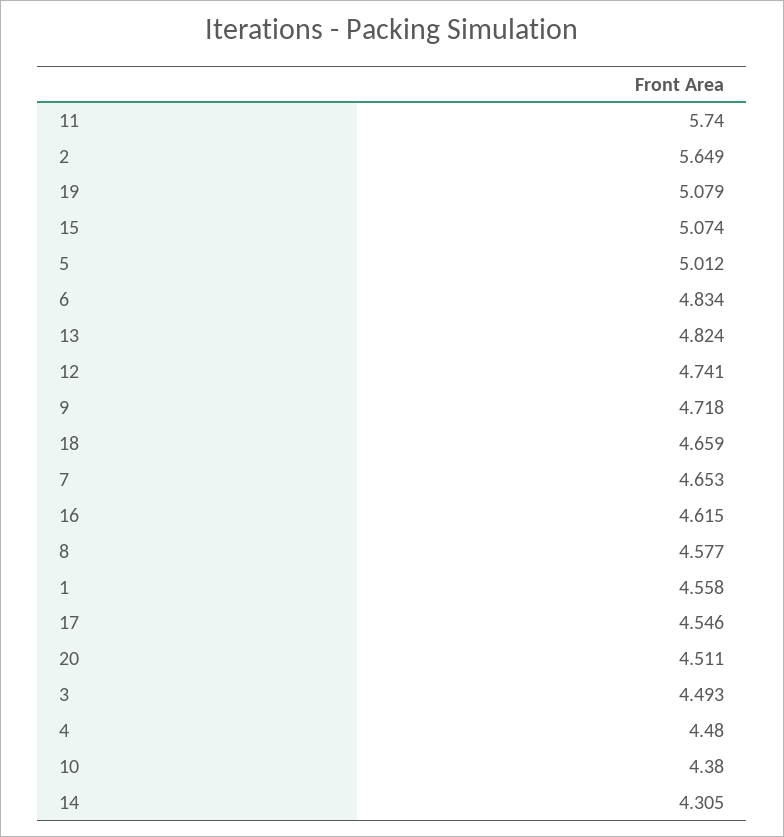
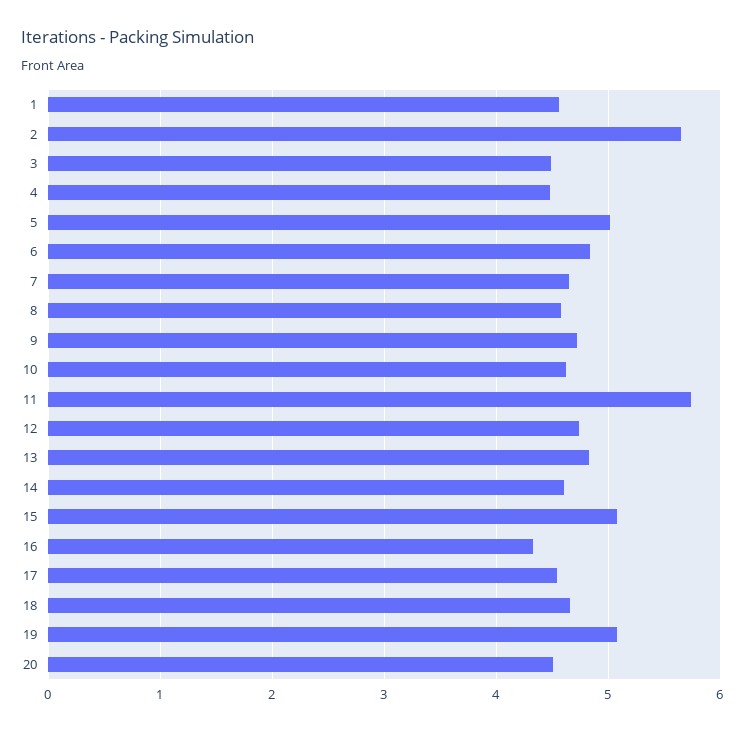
16: 4.615 -> 4.3
10: 4.38 -> 4.6
14: 4.305 -> 4.6

